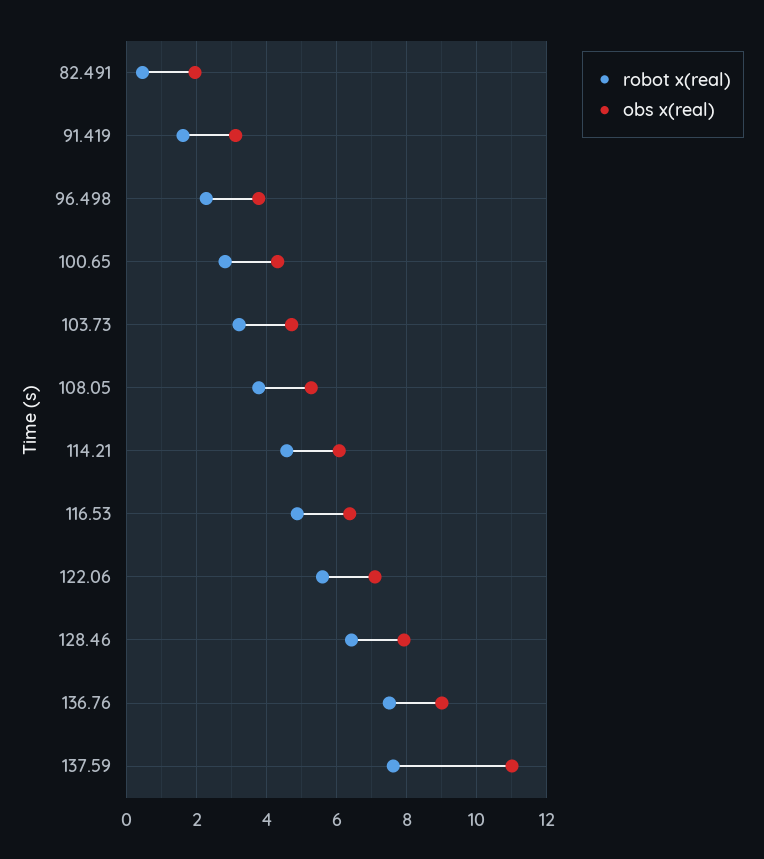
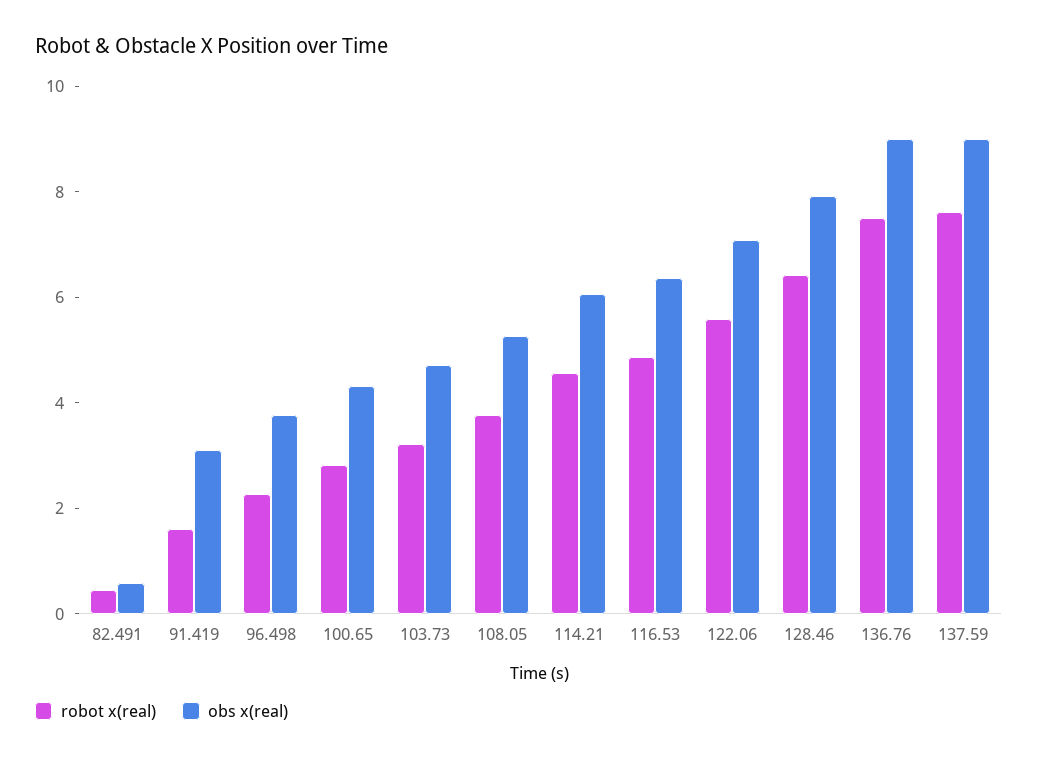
obs x(real), 82.491: 2 -> 0.5
obs x(real), 137.59: 11 -> 9

